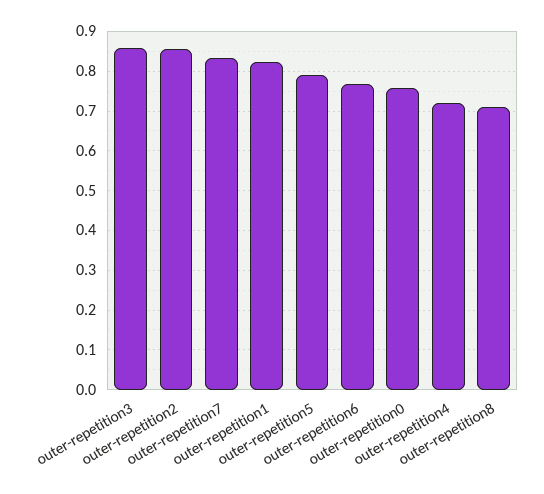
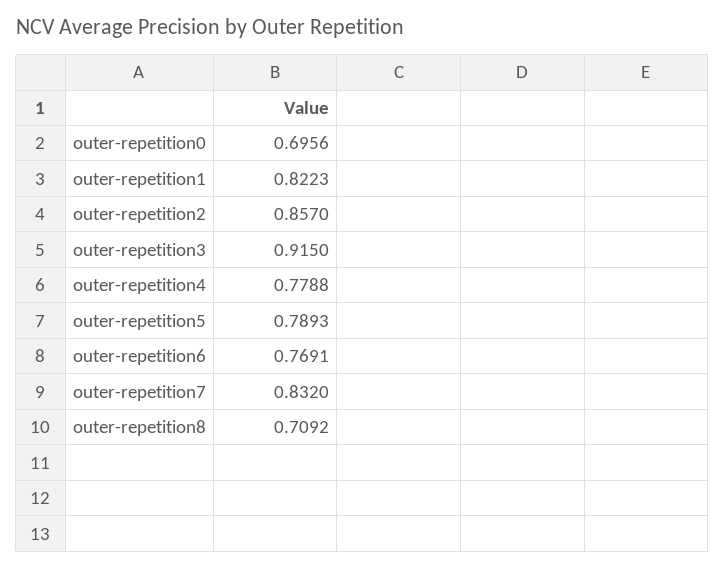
outer-repetition3: 0.86 -> 0.915
outer-repetition0: 0.76 -> 0.6956
outer-repetition4: 0.72 -> 0.7788

